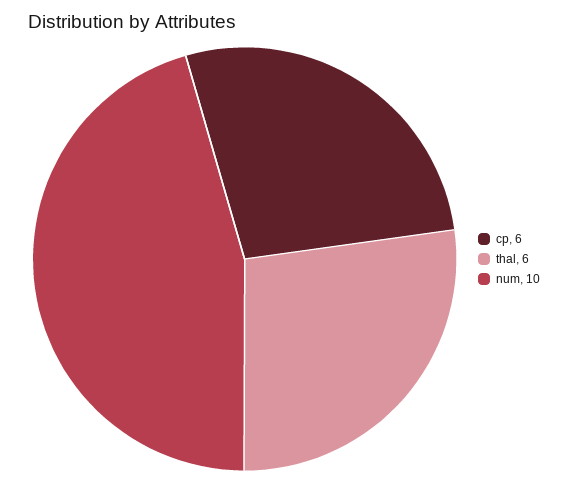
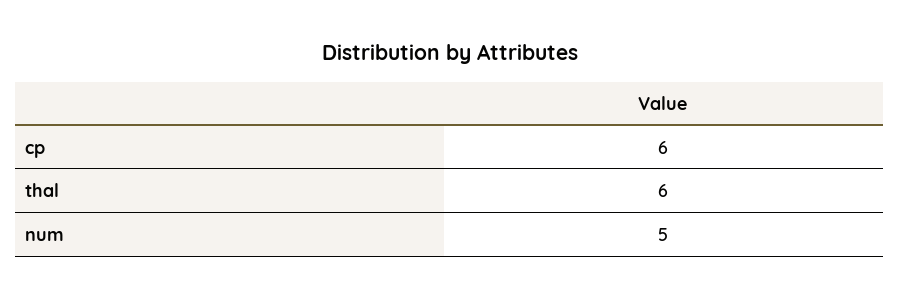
num: 10 -> 5

